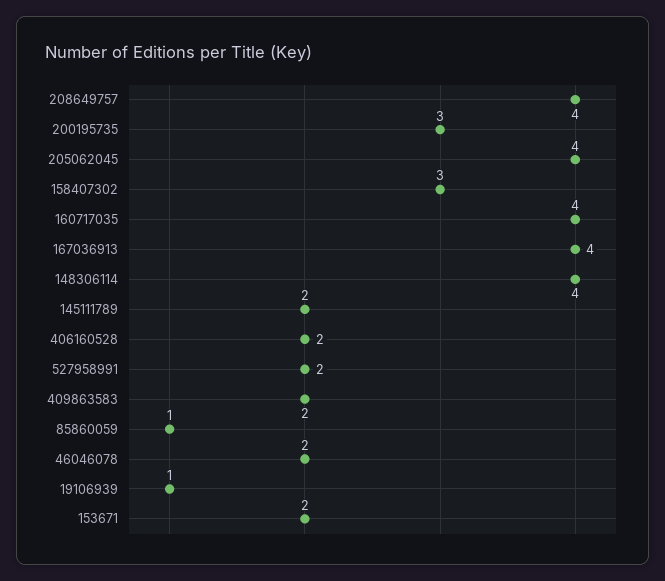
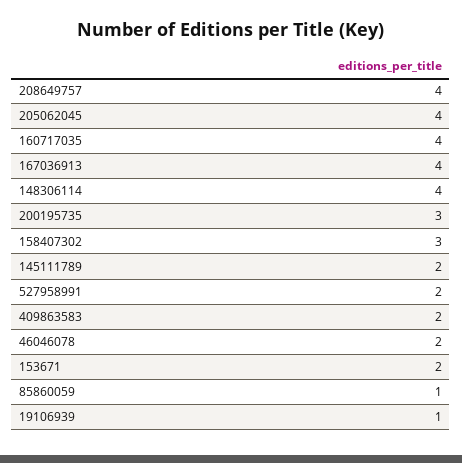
406160528: 2 -> none

